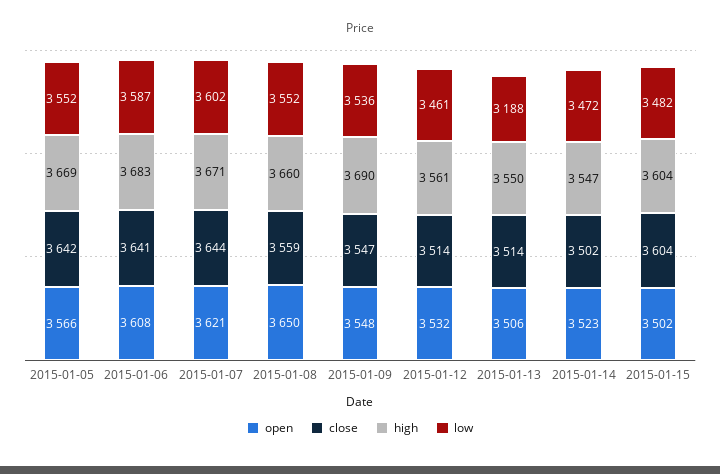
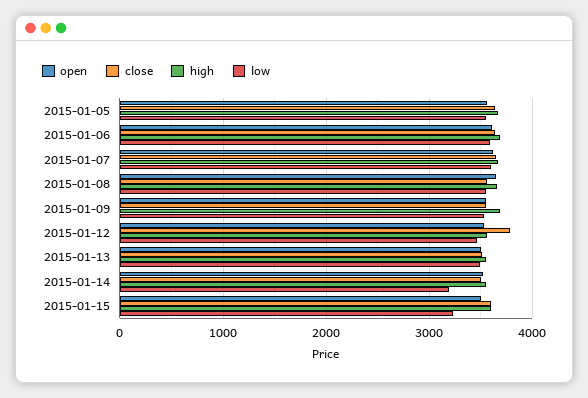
close, 2015-01-12: 3514 -> 3800
low, 2015-01-13: 3188 -> 3500
low, 2015-01-14: 3472 -> 3200
low, 2015-01-15: 3482 -> 3200

